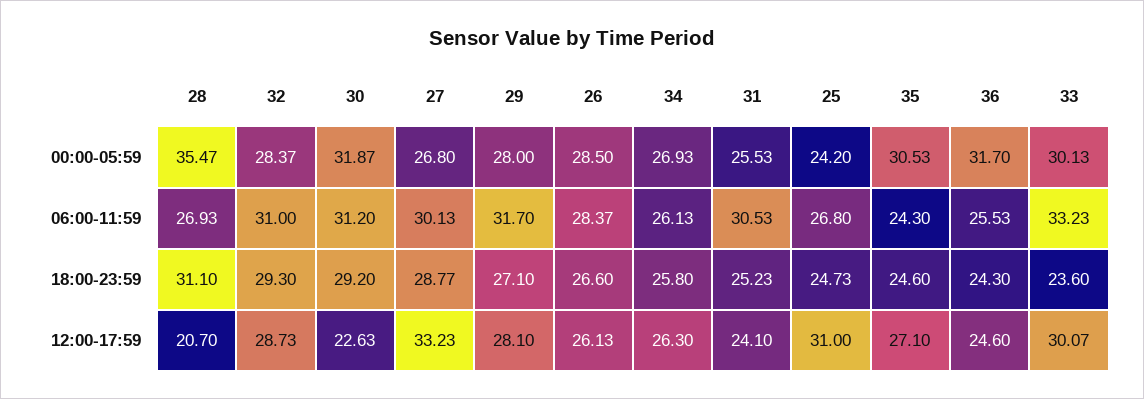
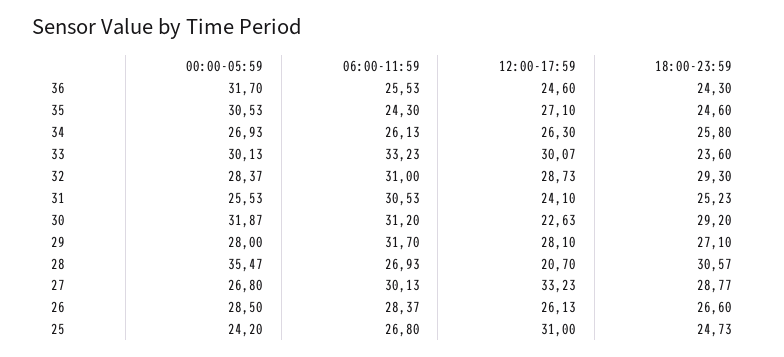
28, 18:00-23:59: 31.1 -> 30.57

